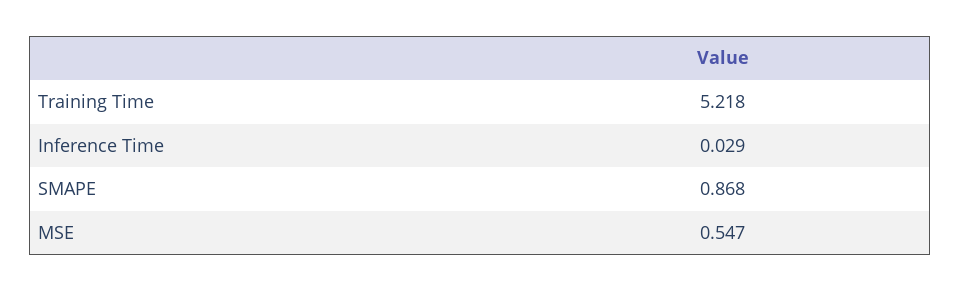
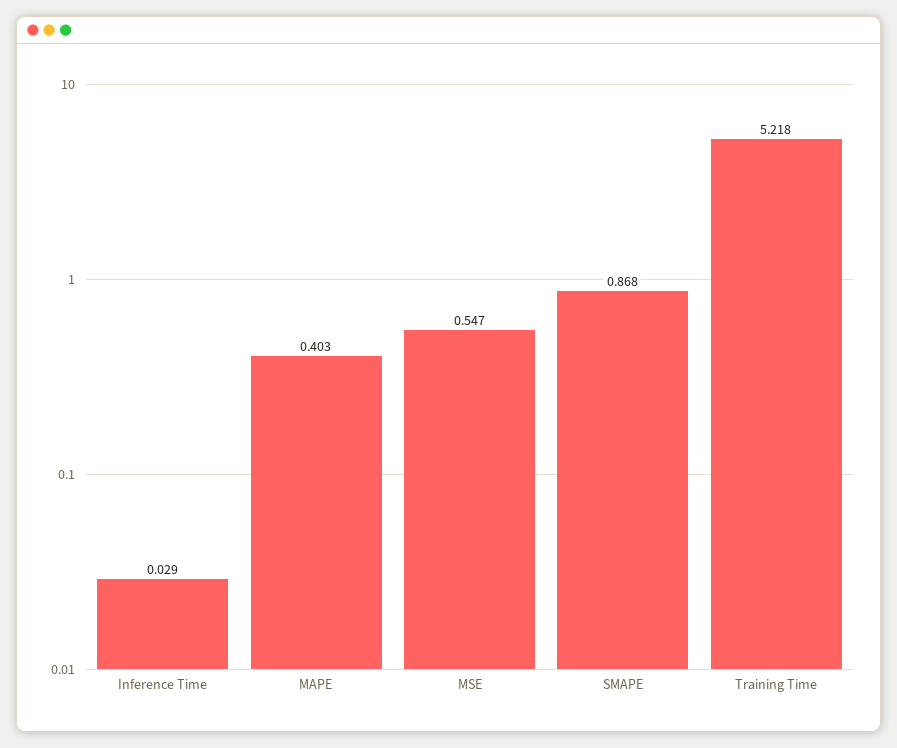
MAPE: none -> 0.403

